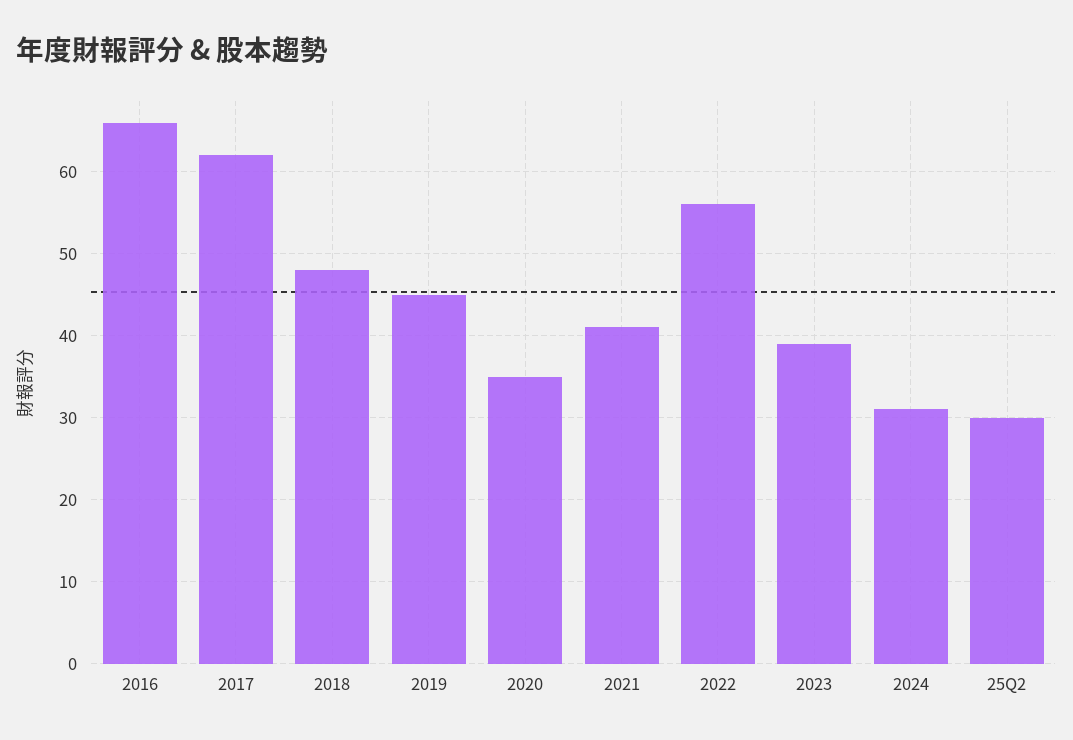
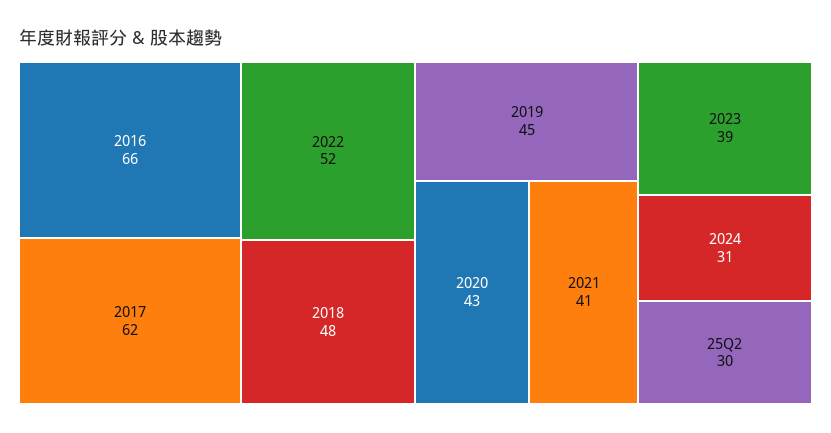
2020: 35 -> 43
2022: 56 -> 52

